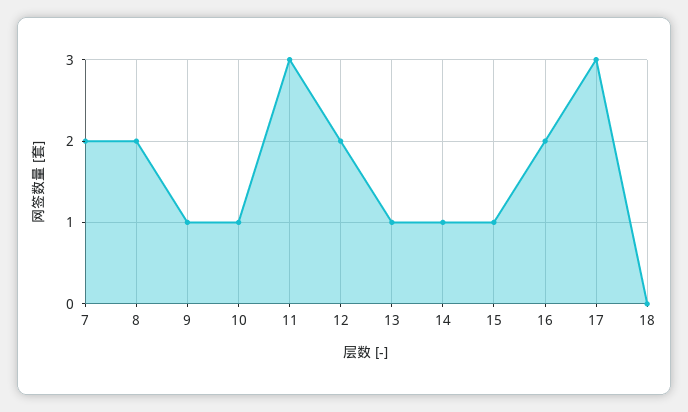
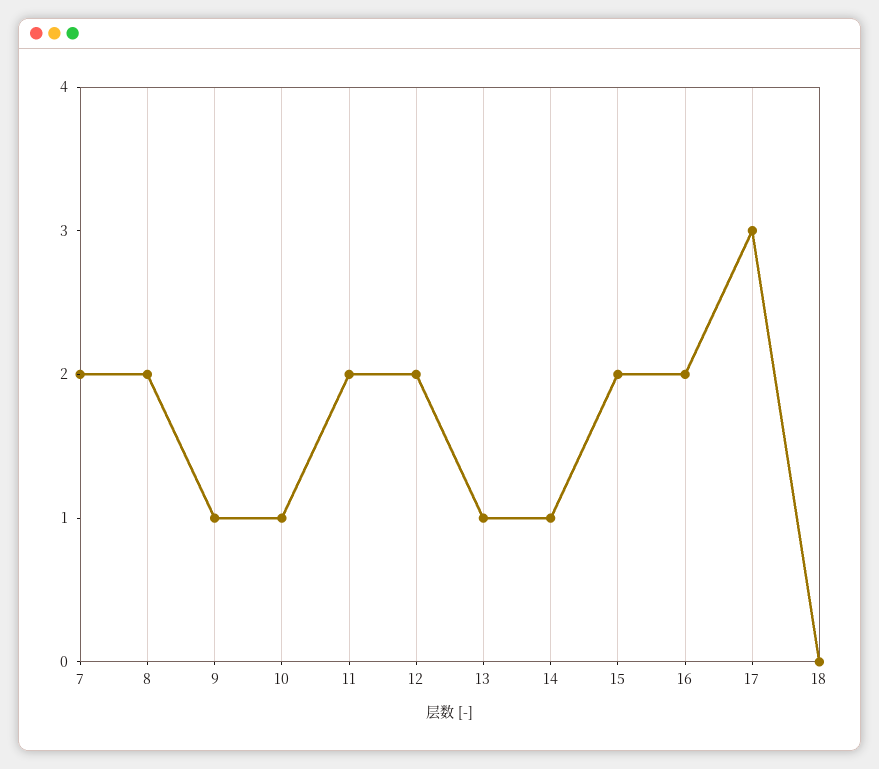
11: 3 -> 2
15: 1 -> 2

